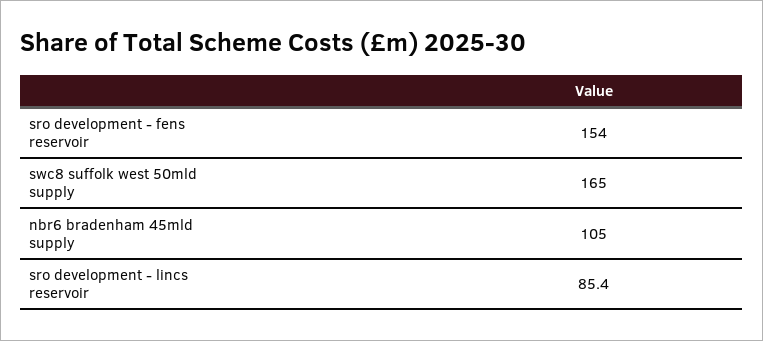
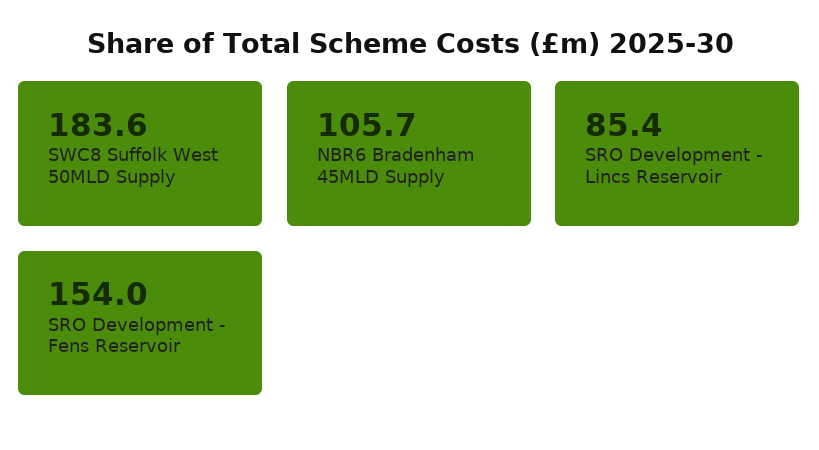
swc8 suffolk west 50mld supply: 165 -> 183.6
nbr6 bradenham 45mld supply: 105 -> 105.7

